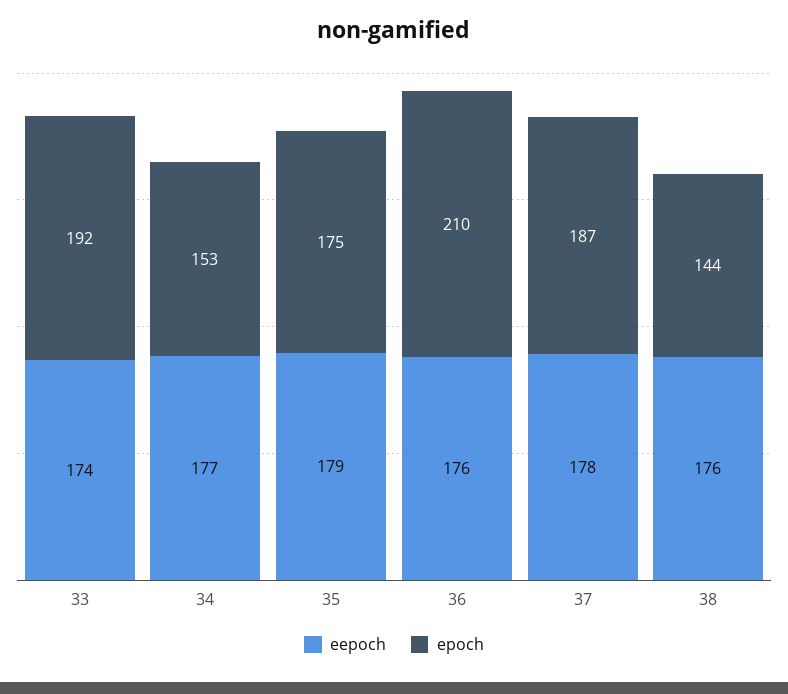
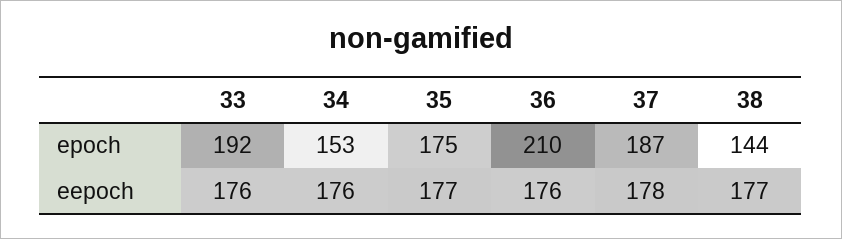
eepoch, 33: 174 -> 176
eepoch, 34: 177 -> 176
eepoch, 35: 179 -> 177
eepoch, 38: 176 -> 177

